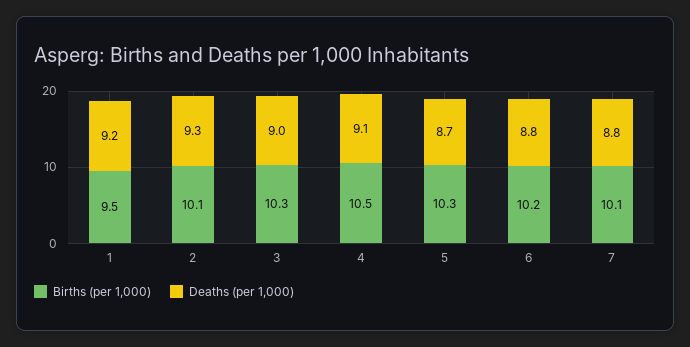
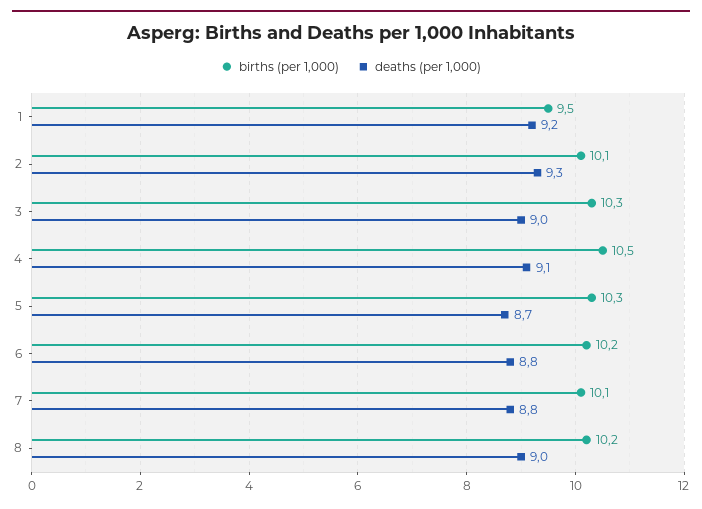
Births (per 1,000), 8: none -> 10.2
Deaths (per 1,000), 8: none -> 9

